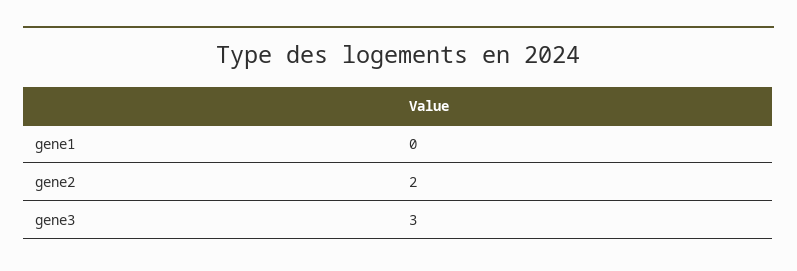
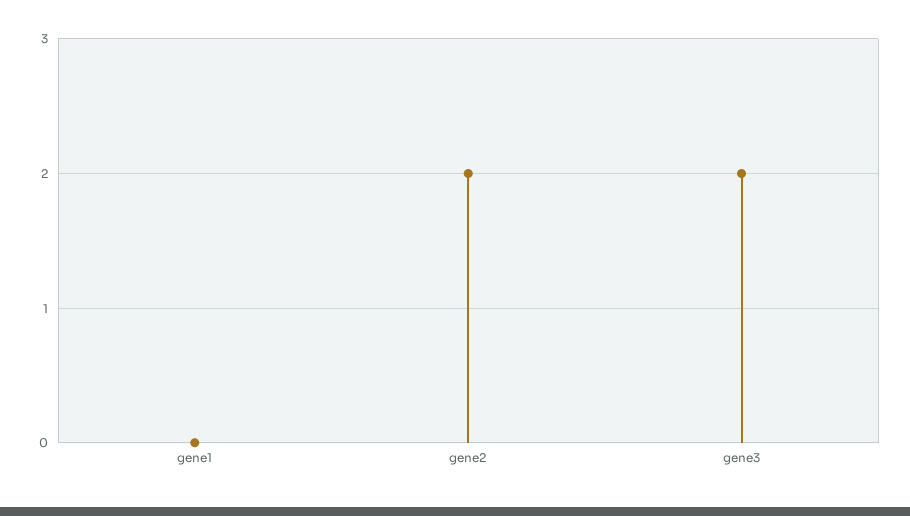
gene3: 3 -> 2

